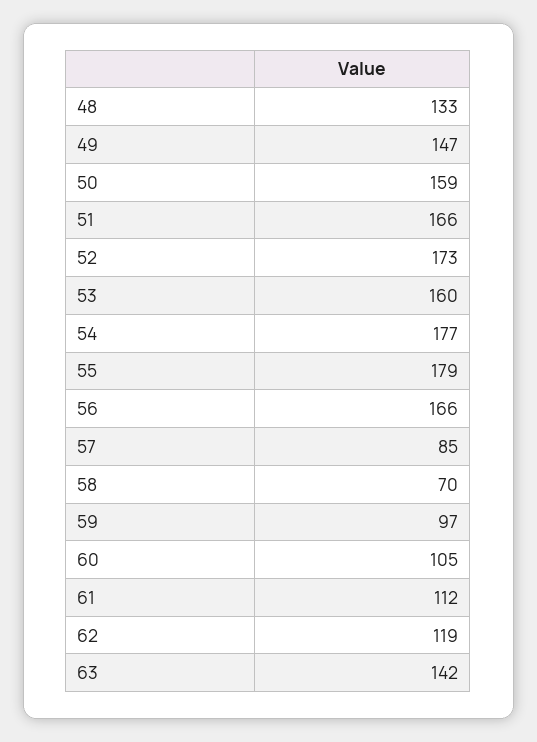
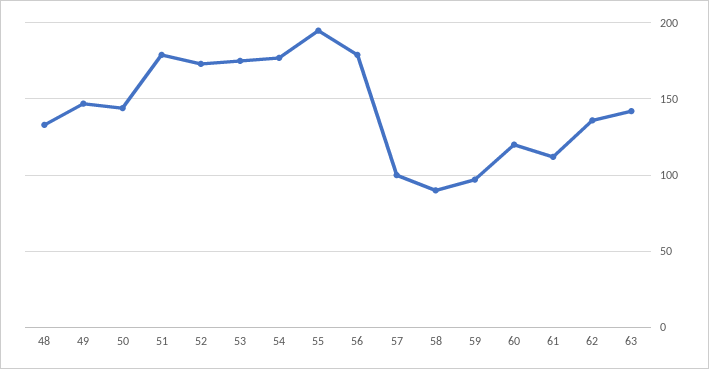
50: 159 -> 145
51: 166 -> 180
53: 160 -> 175
55: 179 -> 195
56: 166 -> 180
57: 85 -> 100
58: 70 -> 90
60: 105 -> 120
62: 119 -> 135

